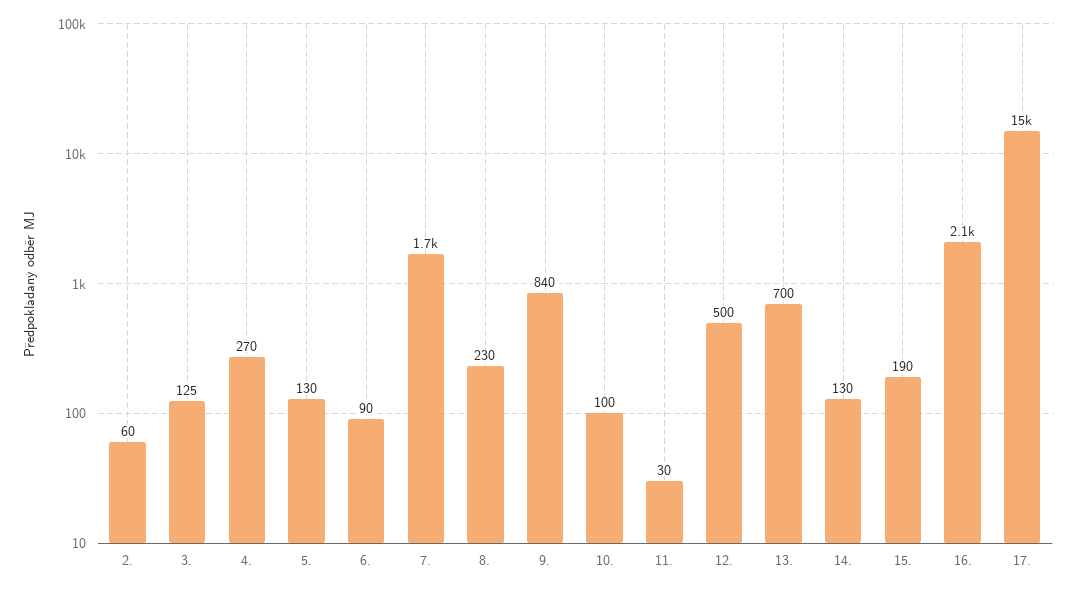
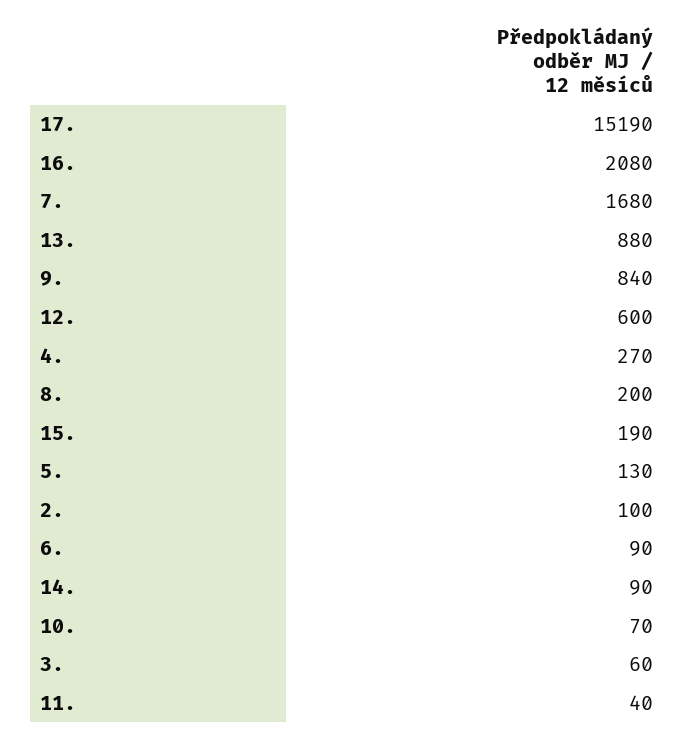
2.: 60 -> 100
3.: 125 -> 60
8.: 230 -> 200
10.: 100 -> 70
11.: 30 -> 40
12.: 500 -> 600
13.: 700 -> 880
14.: 130 -> 90

